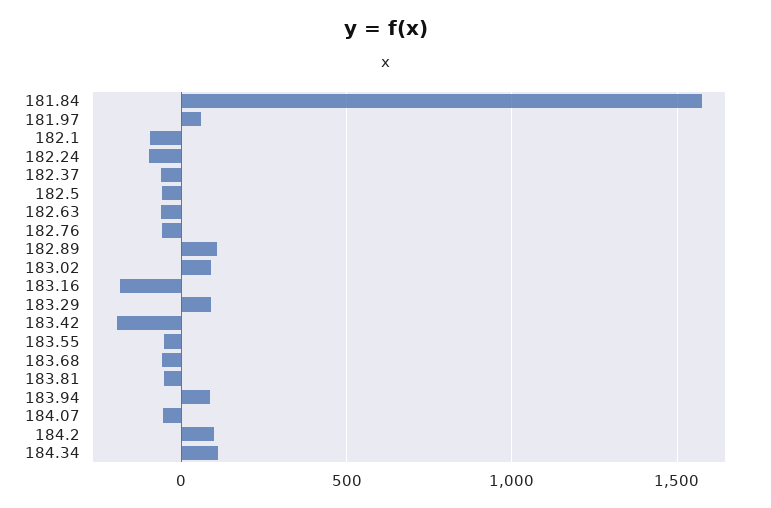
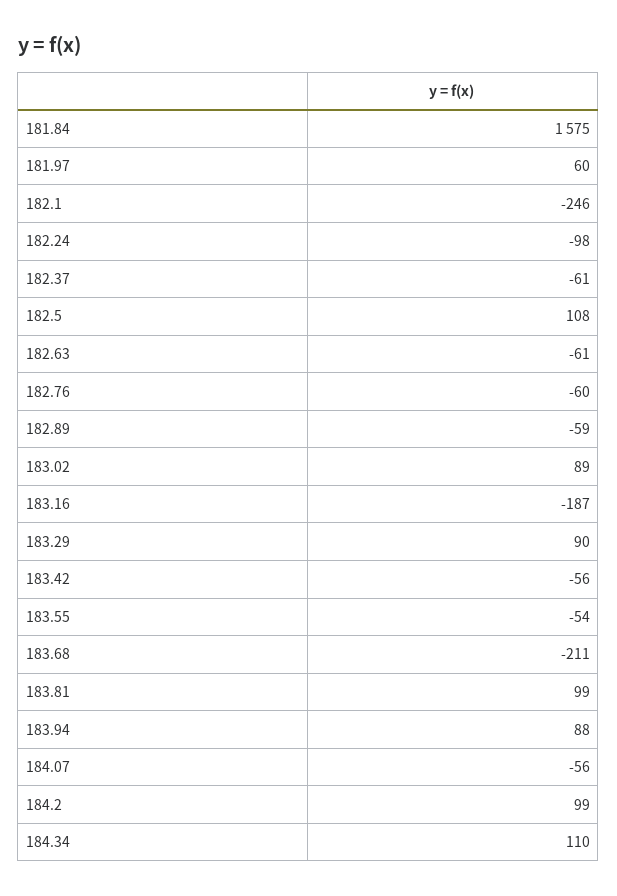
182.1: -100 -> -246
182.5: -50 -> 108
182.89: 100 -> -59
183.42: -200 -> -56
183.68: -50 -> -211
183.81: -50 -> 99

